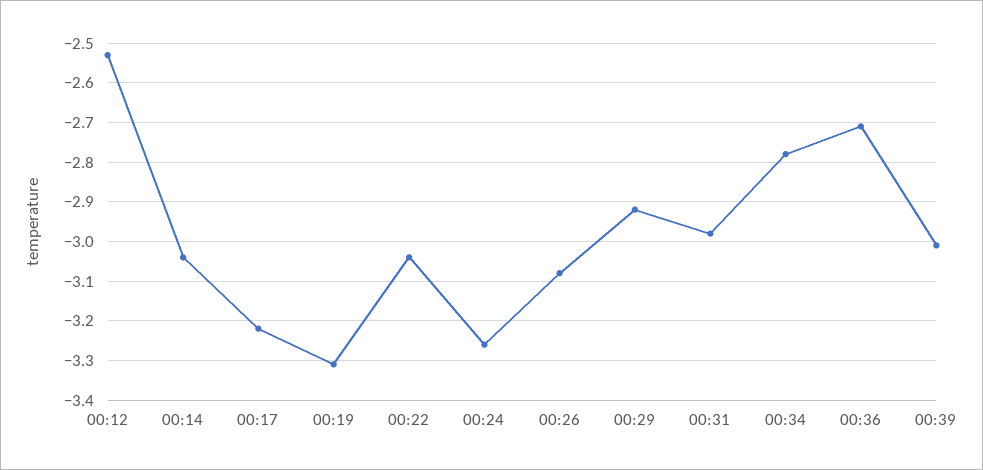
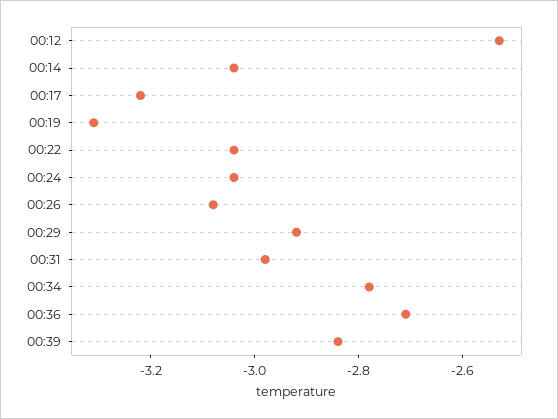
00:24: -3.25 -> -3.05
00:39: -3 -> -2.85

